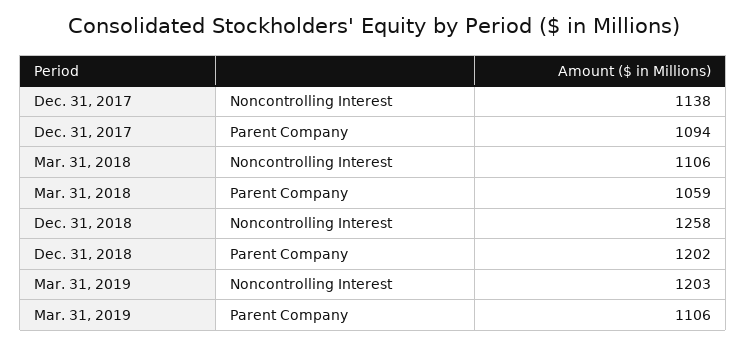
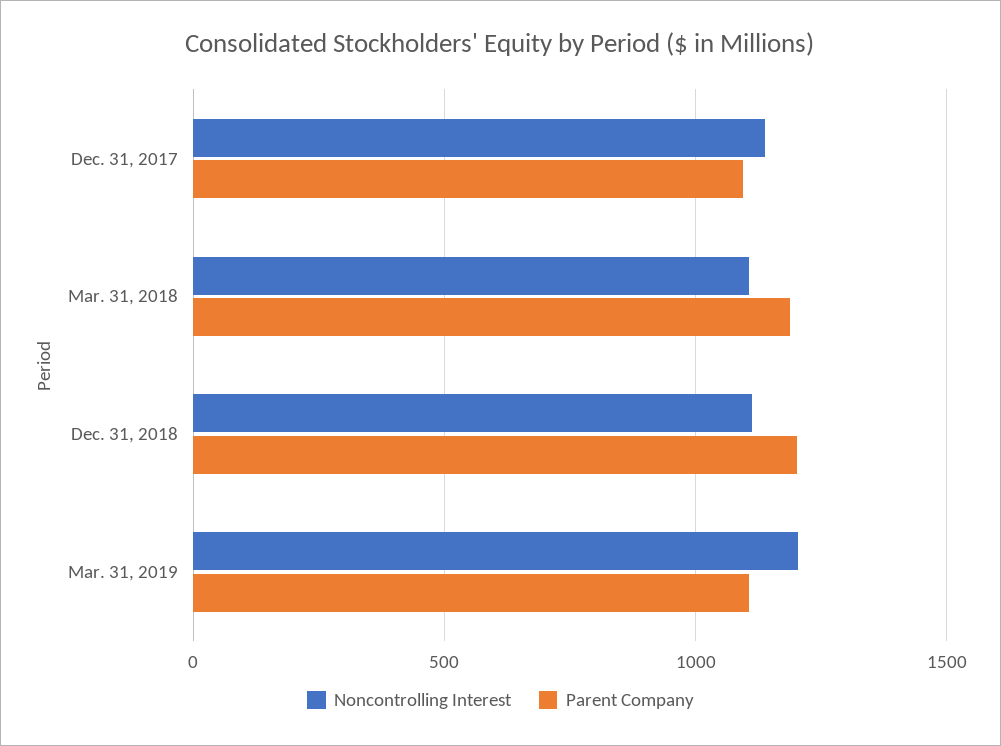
Parent Company, Mar. 31, 2018: 1059 -> 1200
Noncontrolling Interest, Dec. 31, 2018: 1258 -> 1100

